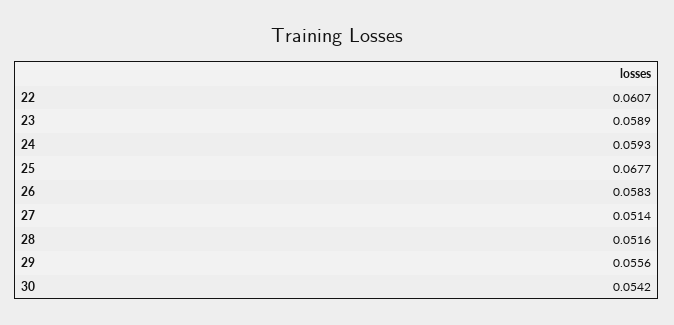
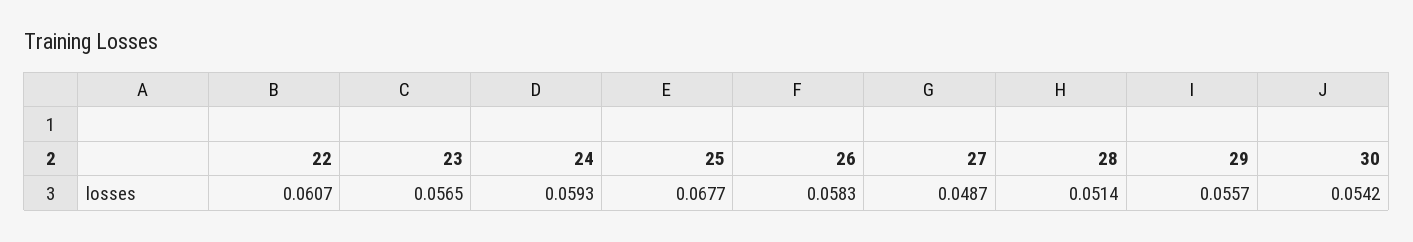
23: 0.0589 -> 0.0565
27: 0.0514 -> 0.0487
28: 0.0516 -> 0.0514
29: 0.0556 -> 0.0557

